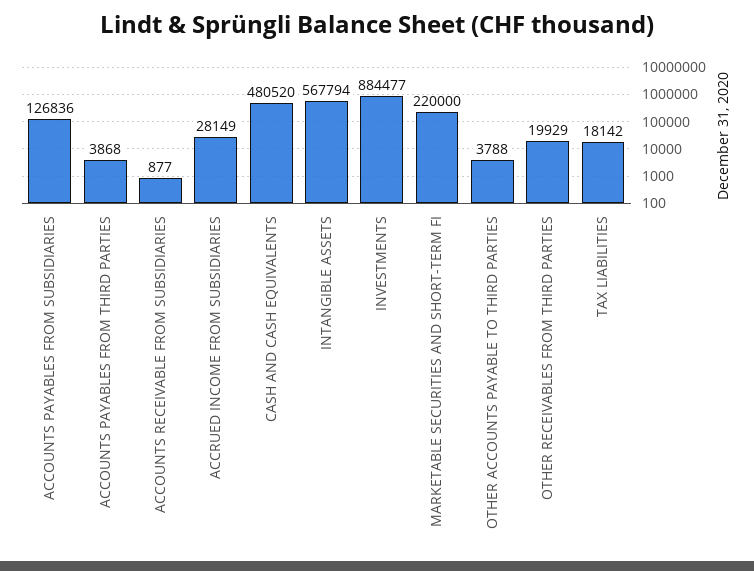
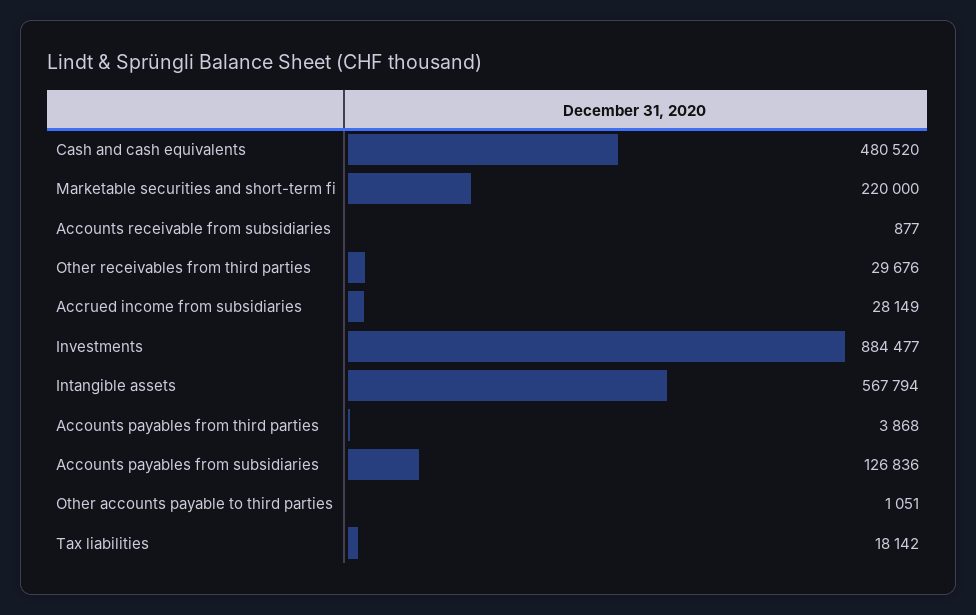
OTHER ACCOUNTS PAYABLE TO THIRD PARTIES: 3788 -> 1051
OTHER RECEIVABLES FROM THIRD PARTIES: 19929 -> 29676

